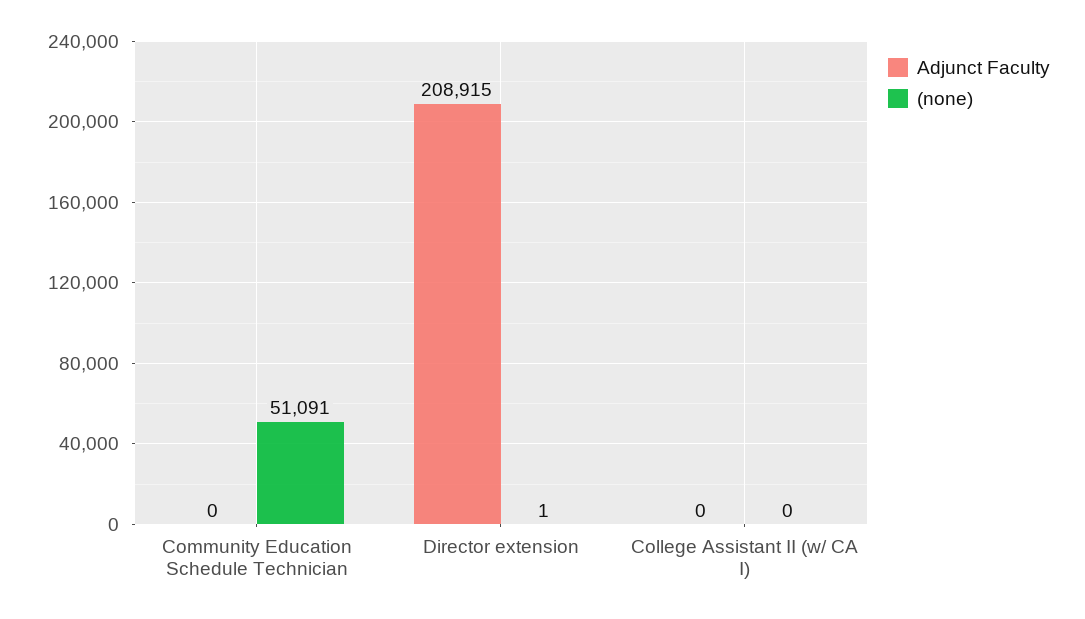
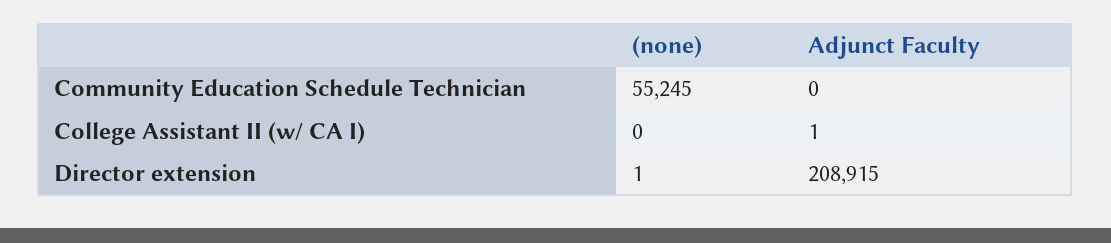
(none), Community Education Schedule Technician: 51091 -> 55245
Adjunct Faculty, College Assistant II (w/ CA I): 0 -> 1

